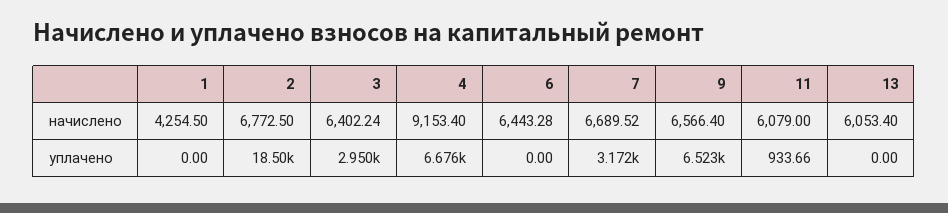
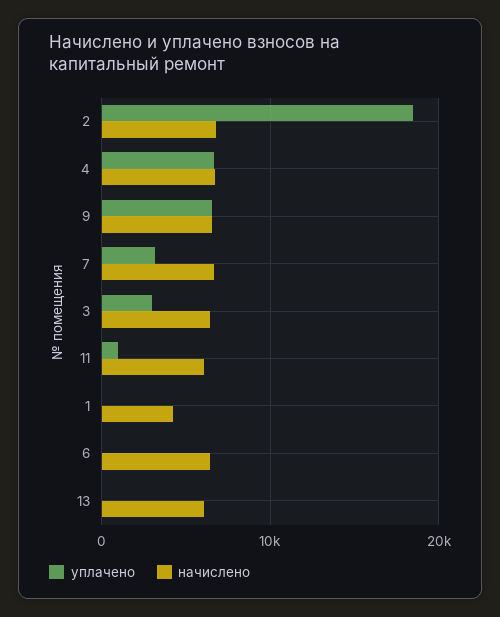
начислено, 4: 9153.4 -> 7000

